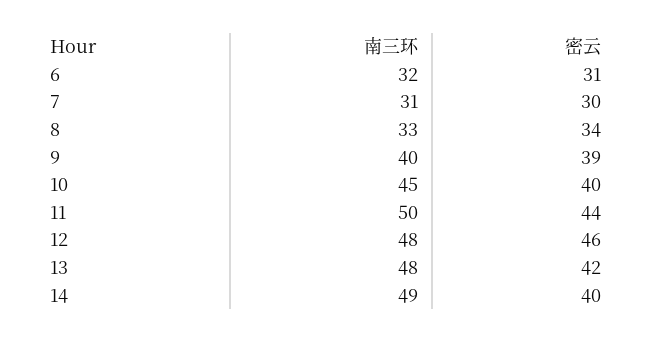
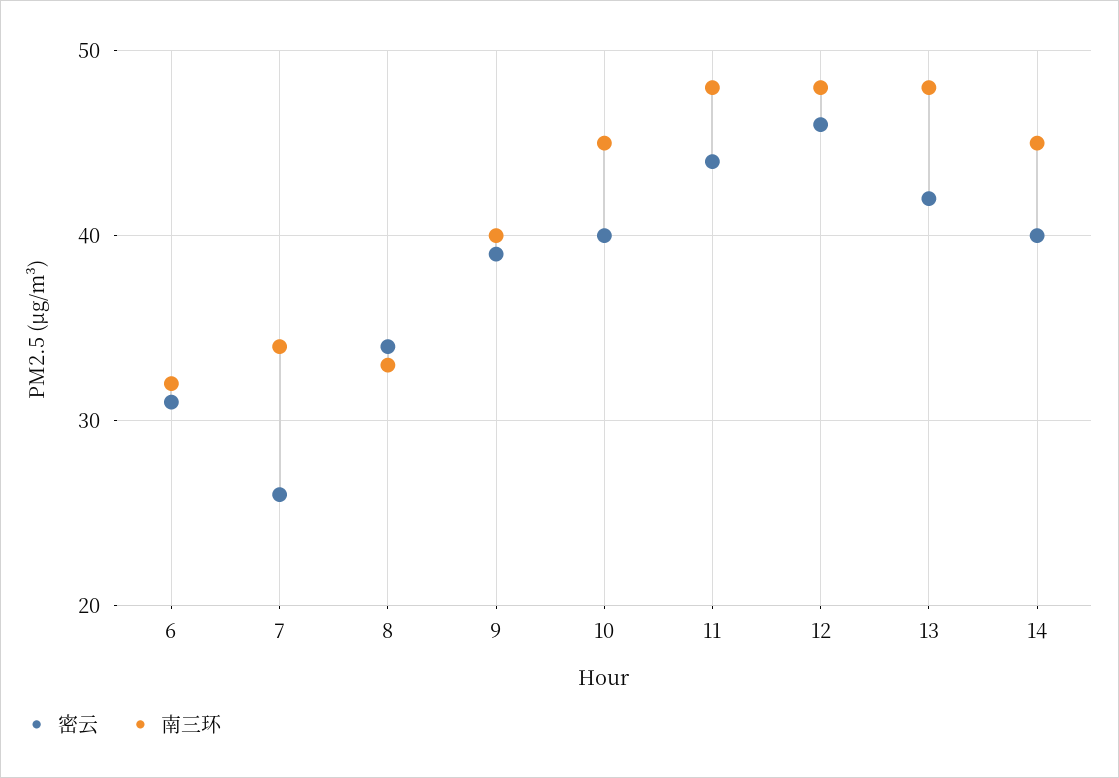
南三环, 7: 31 -> 34
密云, 7: 30 -> 26
南三环, 11: 50 -> 48
南三环, 14: 49 -> 45

